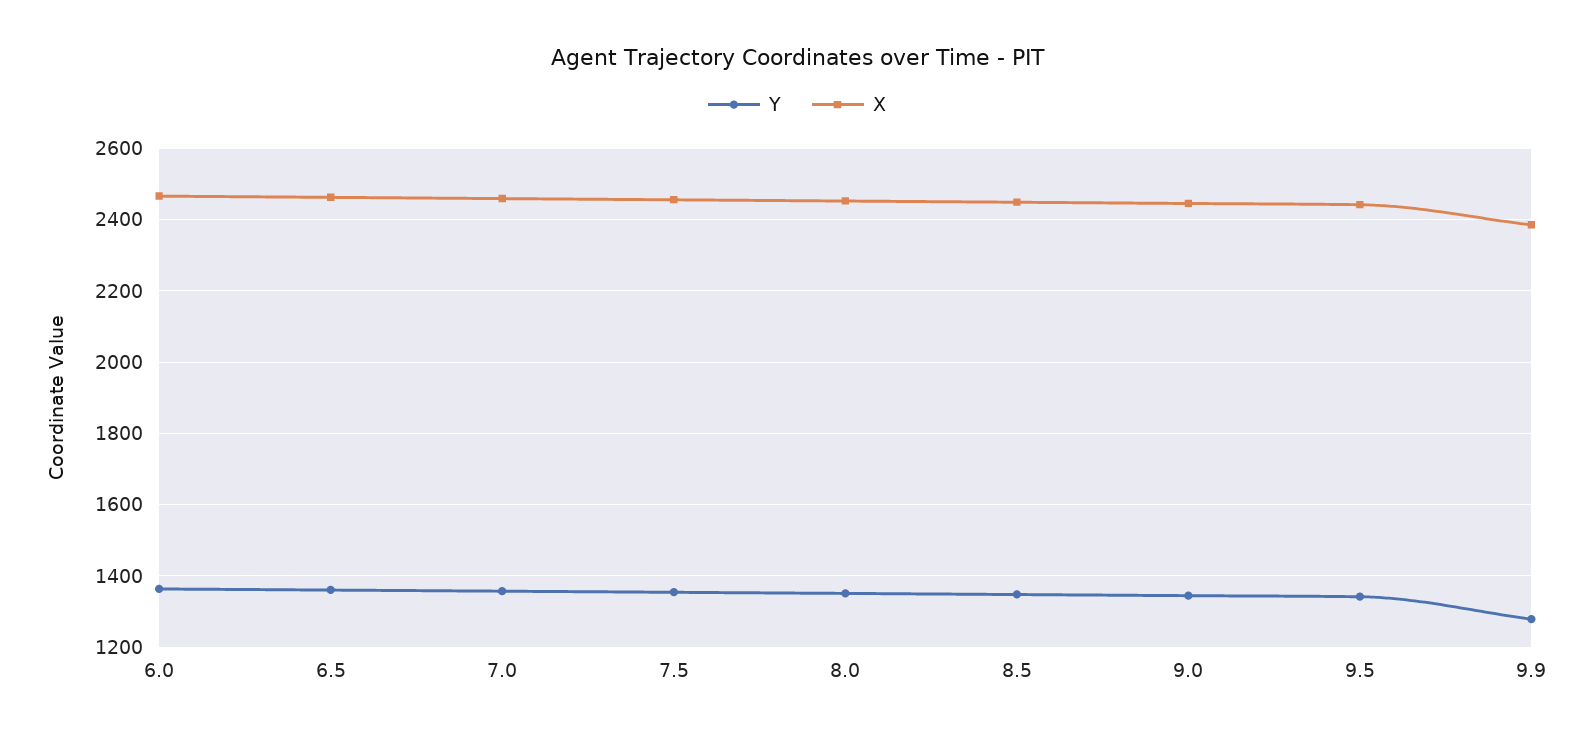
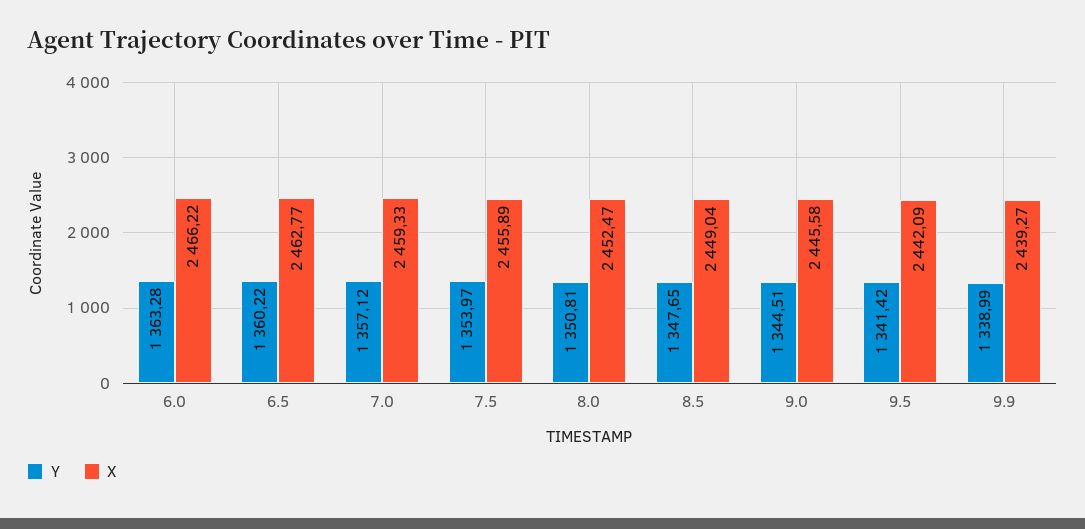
Y, 9.9: 1280 -> 1338.99
X, 9.9: 2380 -> 2439.27

